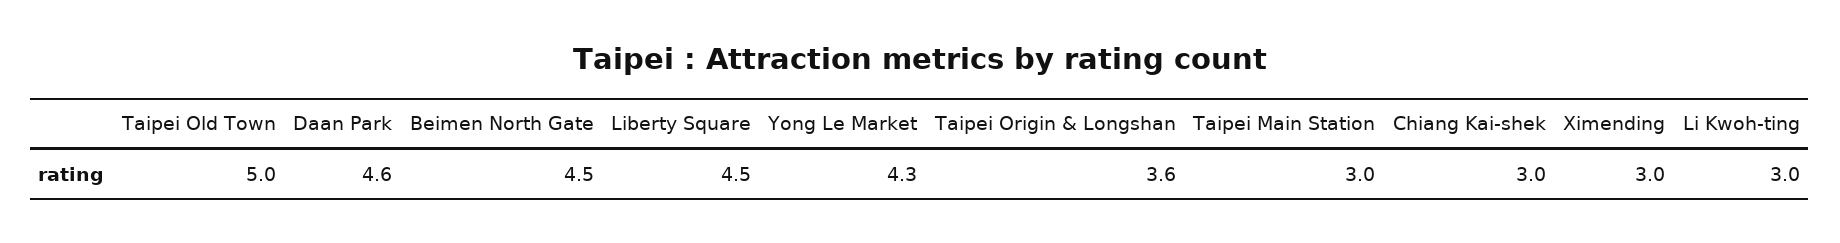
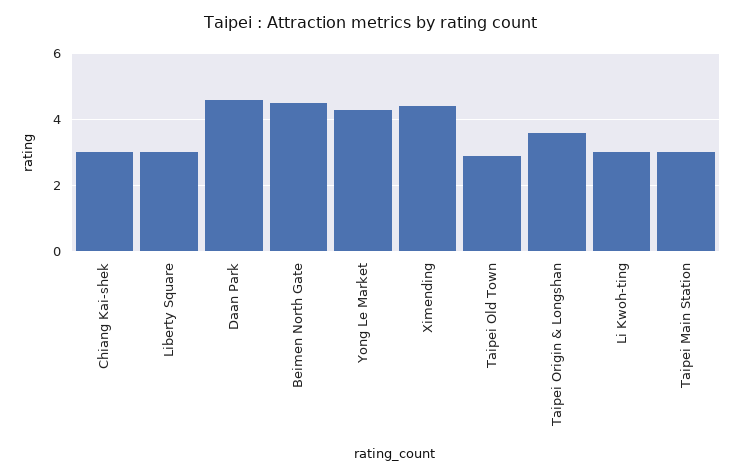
Taipei Old Town: 5 -> 3
Liberty Square: 4.5 -> 3
Ximending: 3 -> 4.5

